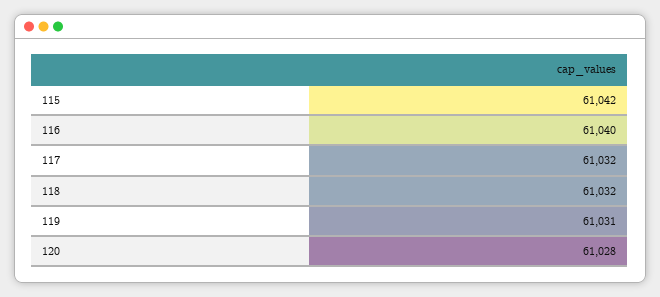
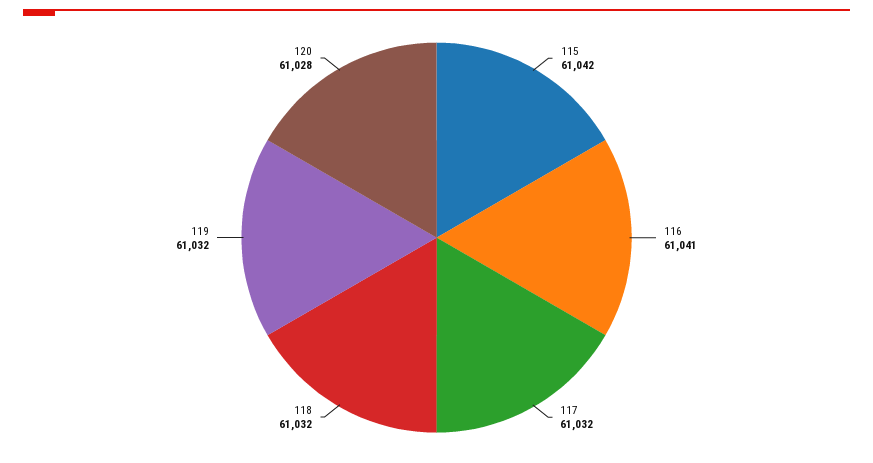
116: 61040 -> 61041
119: 61031 -> 61032

